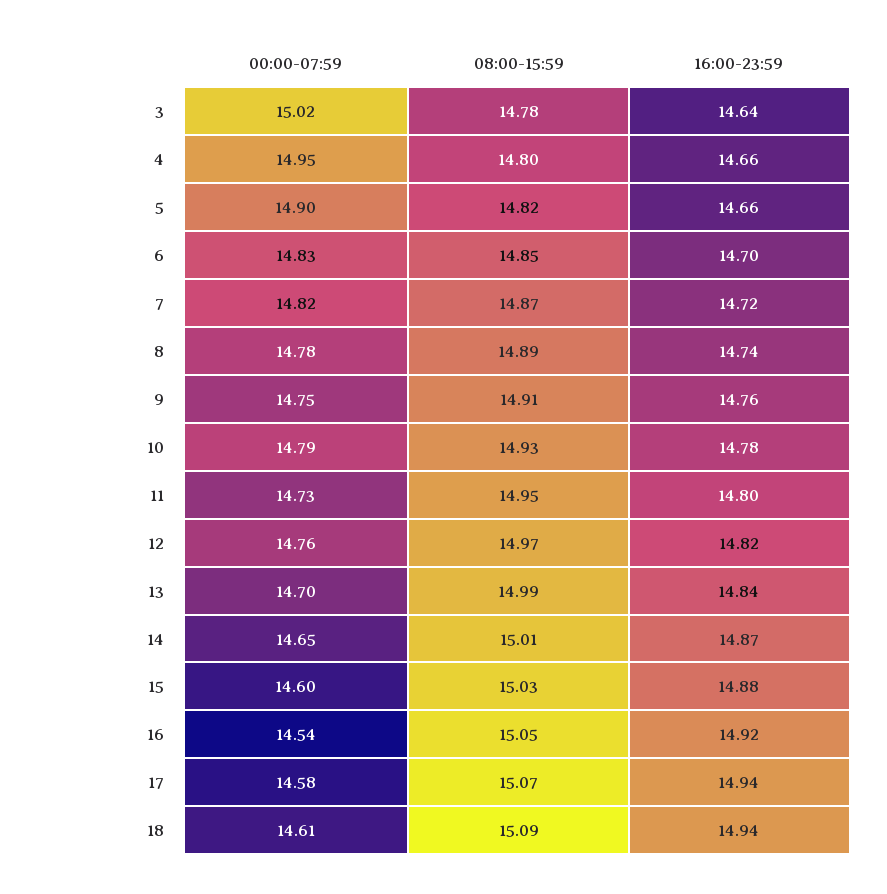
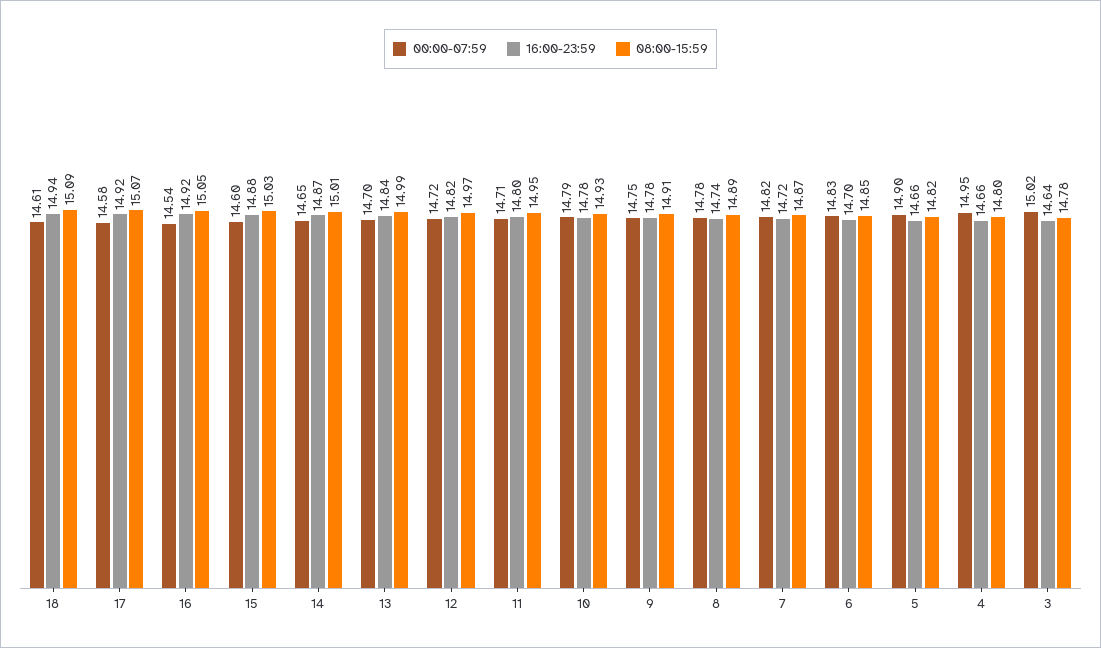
16:00-23:59, 9: 14.76 -> 14.78
00:00-07:59, 11: 14.73 -> 14.71
00:00-07:59, 12: 14.76 -> 14.72
16:00-23:59, 17: 14.94 -> 14.92

